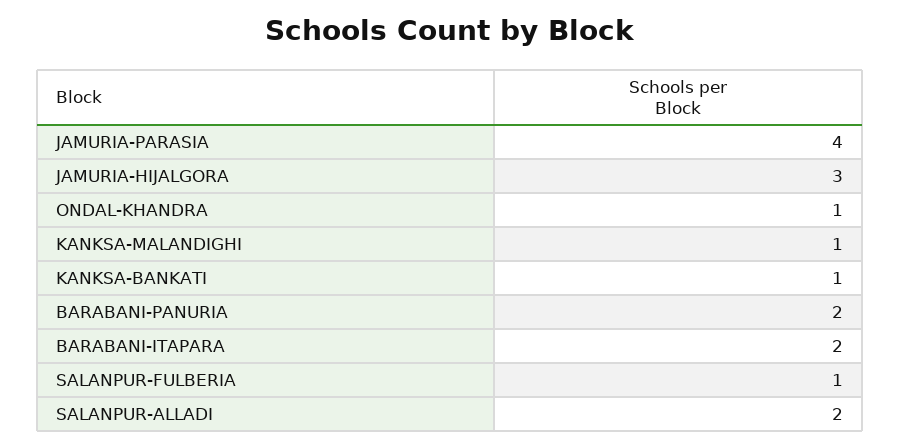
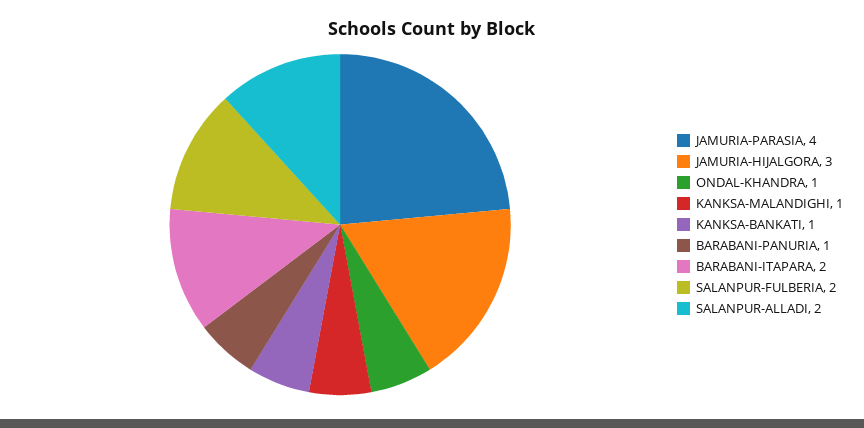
BARABANI-PANURIA: 2 -> 1
SALANPUR-FULBERIA: 1 -> 2

